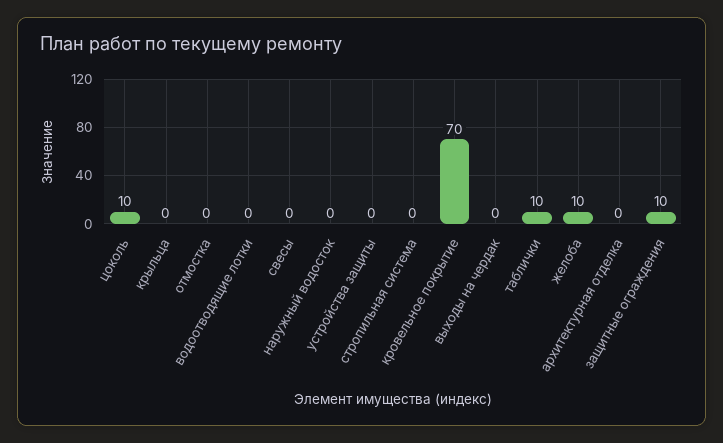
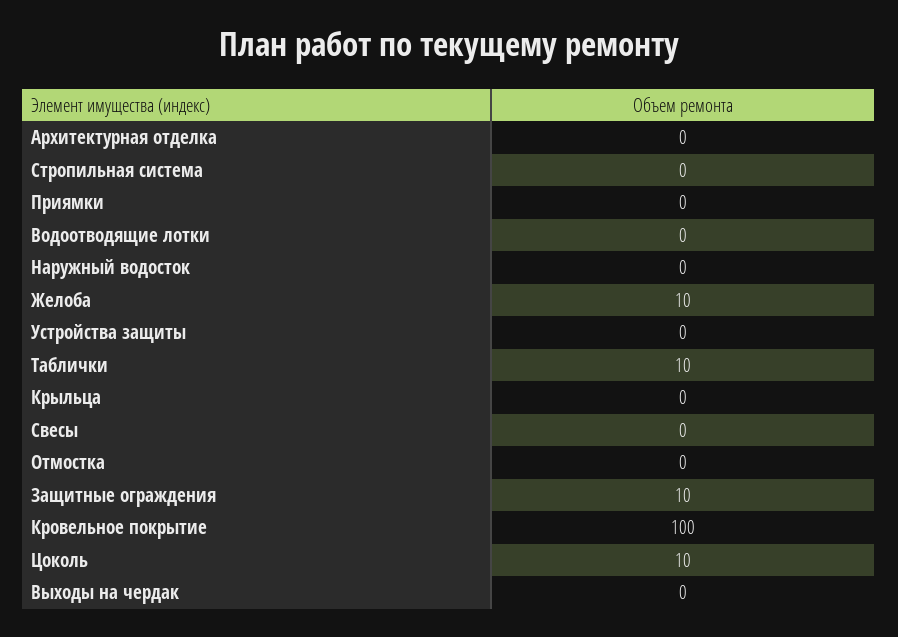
кровельное покрытие: 70 -> 100
Приямки: none -> 0

